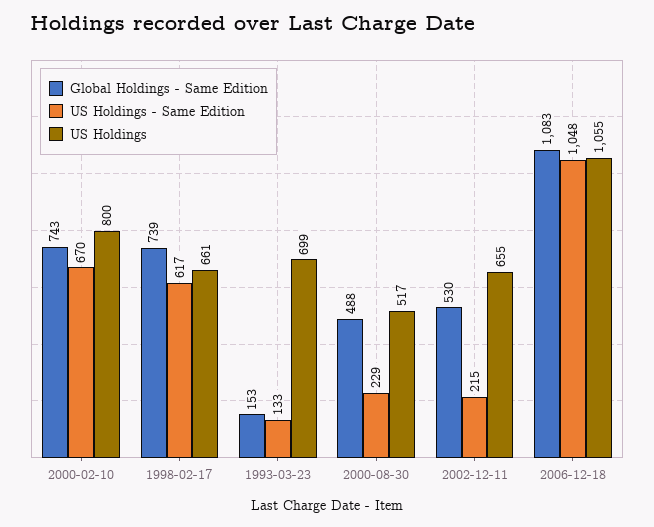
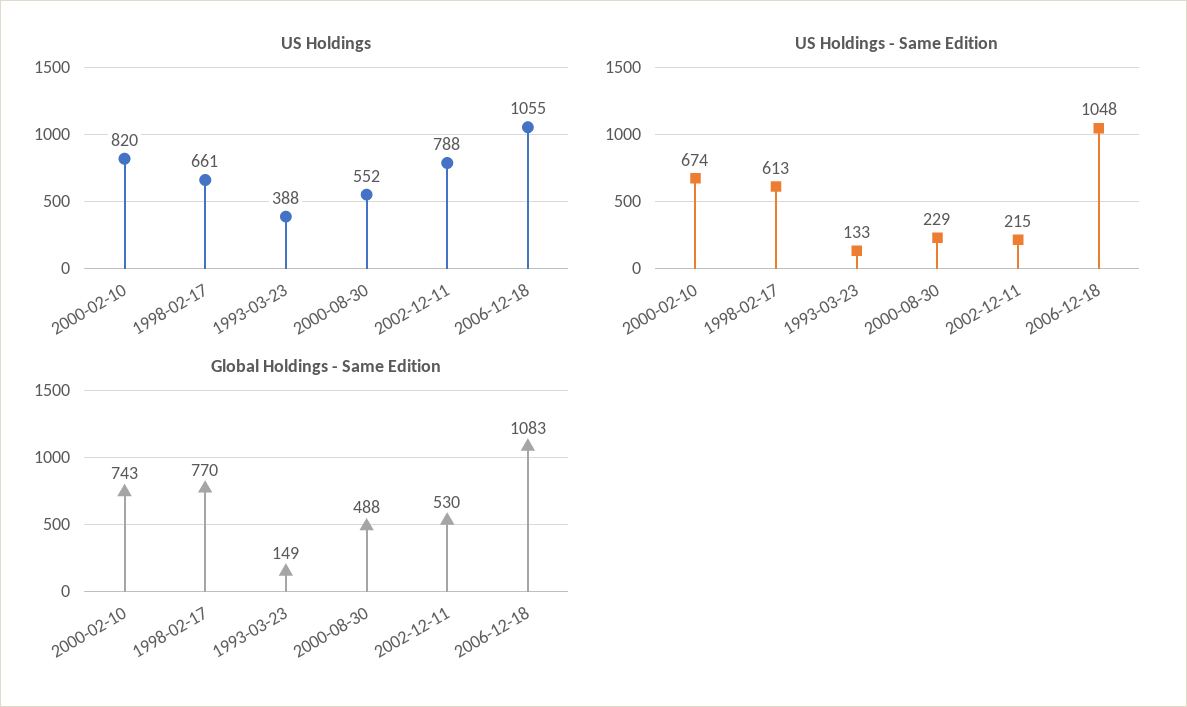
US Holdings - Same Edition, 2000-02-10: 670 -> 674
US Holdings, 2000-02-10: 800 -> 820
Global Holdings - Same Edition, 1998-02-17: 739 -> 770
US Holdings - Same Edition, 1998-02-17: 617 -> 613
Global Holdings - Same Edition, 1993-03-23: 153 -> 149
US Holdings, 1993-03-23: 699 -> 388
US Holdings, 2000-08-30: 517 -> 552
US Holdings, 2002-12-11: 655 -> 788

